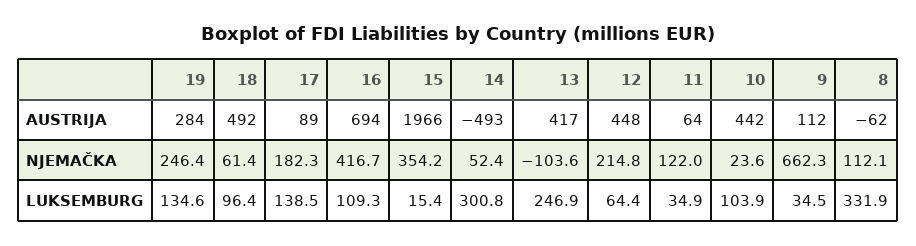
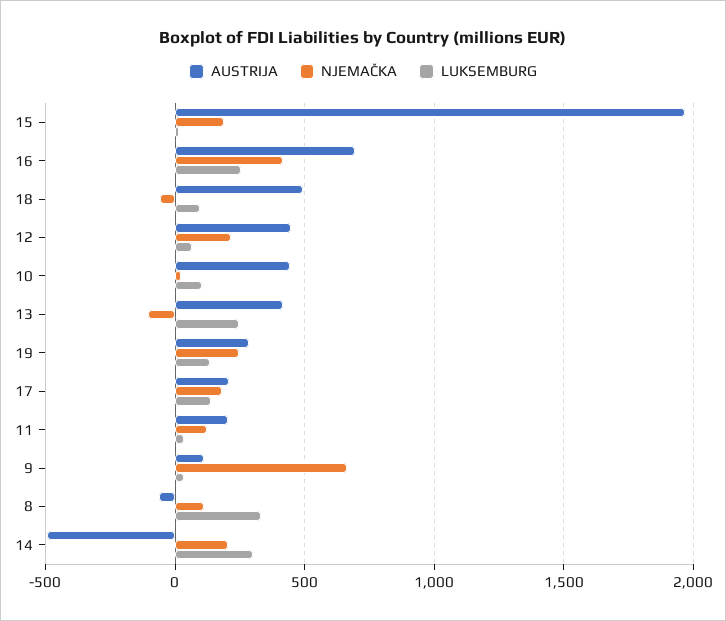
AUSTRIJA, 17: 89 -> 200
AUSTRIJA, 11: 64 -> 200
NJEMAČKA, 18: 61.4 -> -50
NJEMAČKA, 15: 354.2 -> 200
NJEMAČKA, 14: 52.4 -> 200
LUKSEMBURG, 16: 109.3 -> 250

